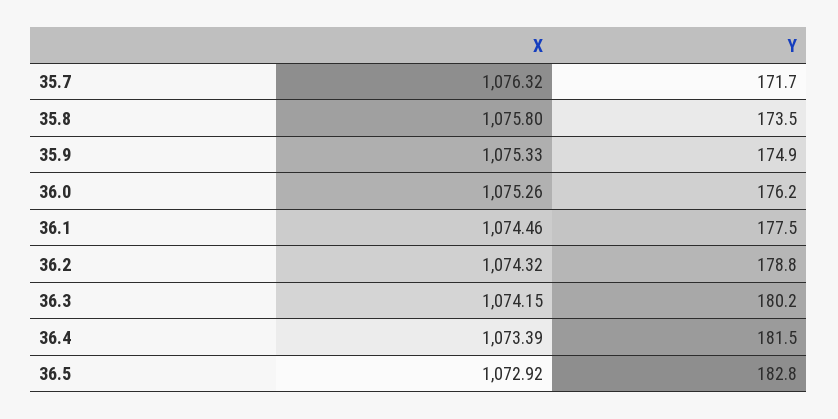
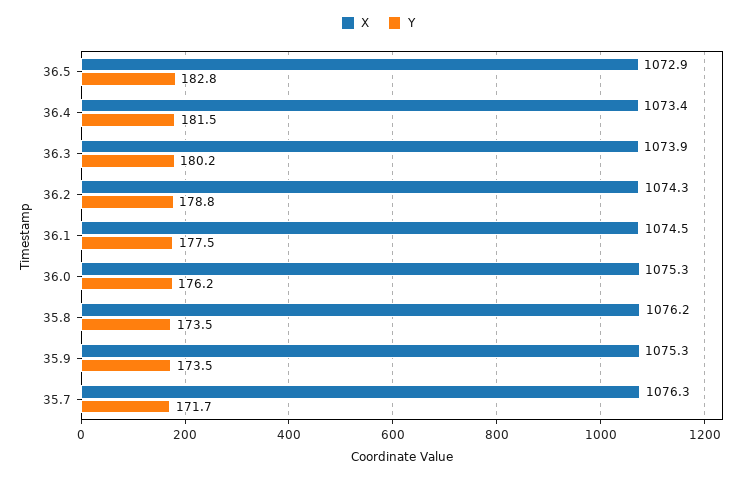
X, 35.8: 1075.8 -> 1076.2
Y, 35.9: 174.9 -> 173.5
X, 36.3: 1074.15 -> 1073.9

